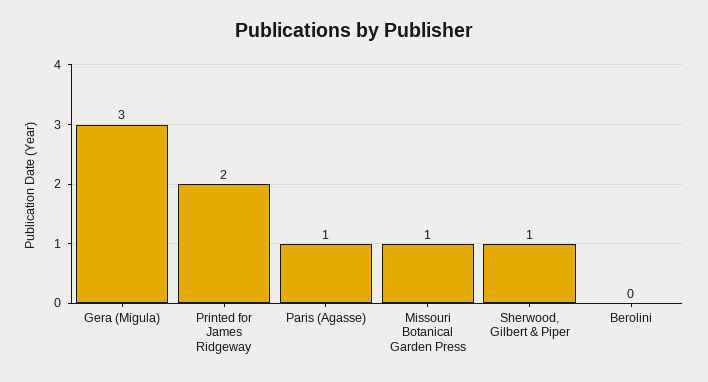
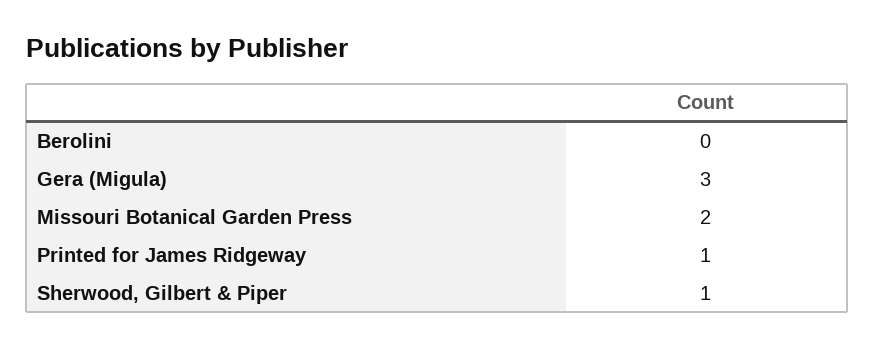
Printed for James Ridgeway: 2 -> 1
Paris (Agasse): 1 -> none
Missouri Botanical Garden Press: 1 -> 2

